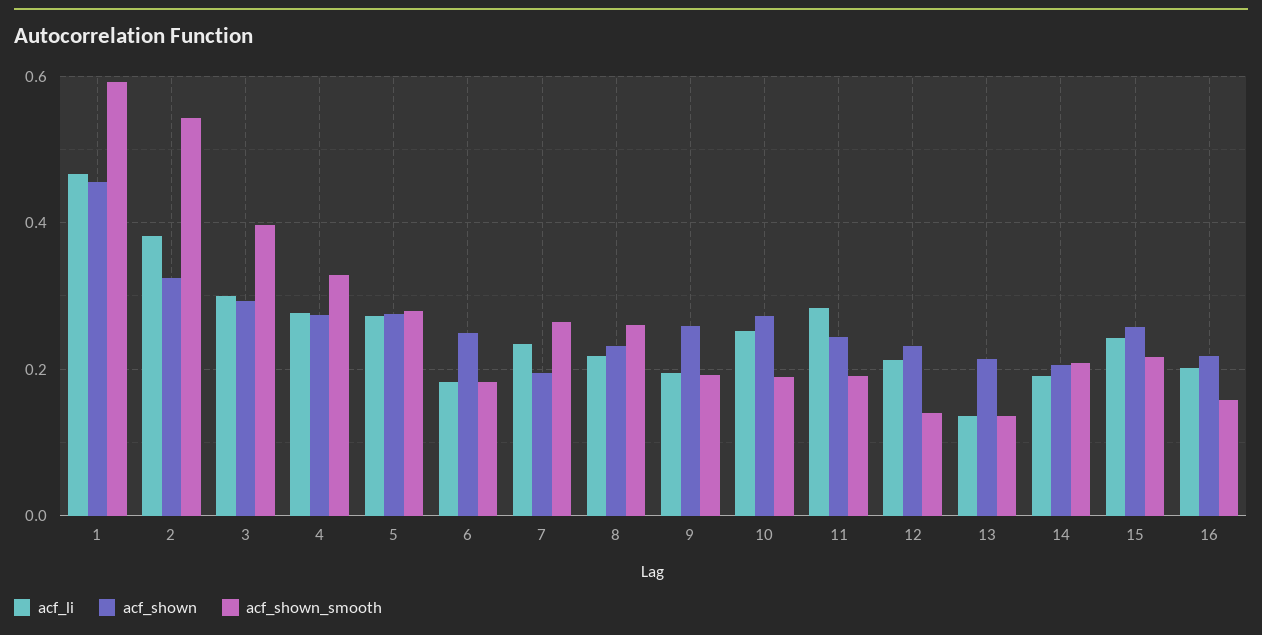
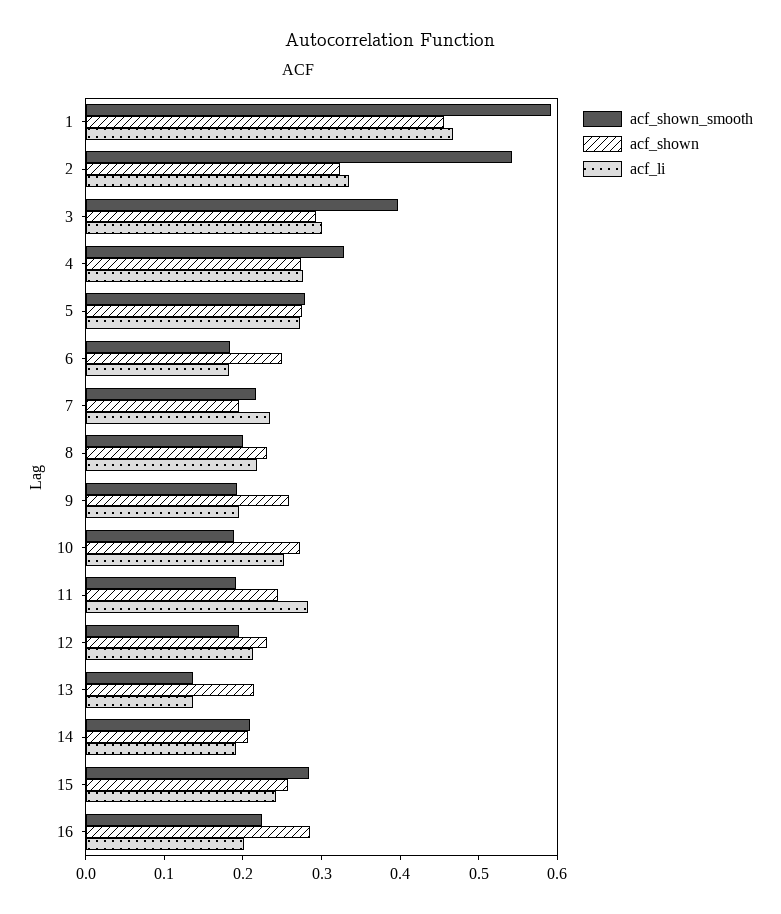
acf_li, 2: 0.38 -> 0.34
acf_shown_smooth, 7: 0.26 -> 0.22
acf_shown_smooth, 8: 0.26 -> 0.2
acf_shown_smooth, 12: 0.14 -> 0.2
acf_shown_smooth, 15: 0.22 -> 0.28
acf_shown, 16: 0.22 -> 0.28
acf_shown_smooth, 16: 0.16 -> 0.22

